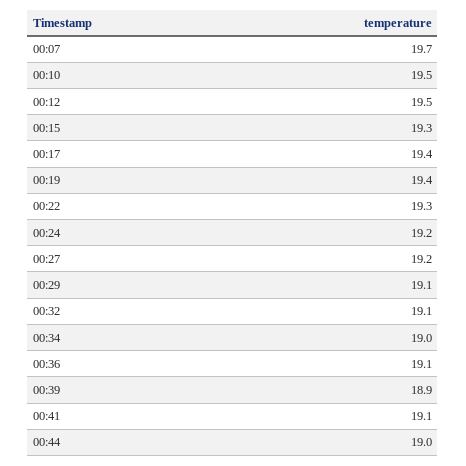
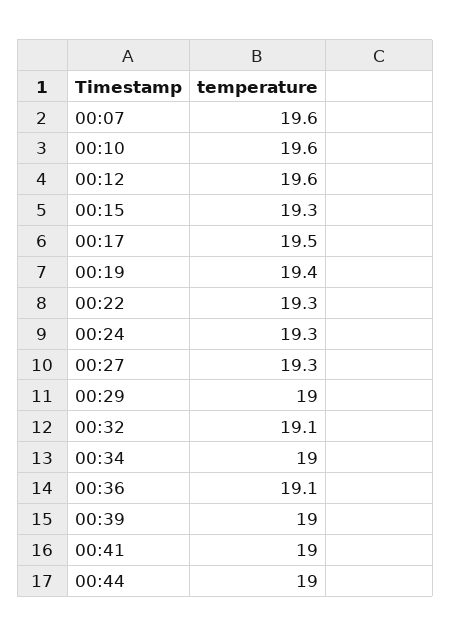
00:07: 19.7 -> 19.6
00:10: 19.5 -> 19.6
00:12: 19.5 -> 19.6
00:17: 19.4 -> 19.5
00:24: 19.2 -> 19.3
00:27: 19.2 -> 19.3
00:29: 19.1 -> 19
00:39: 18.9 -> 19
00:41: 19.1 -> 19

